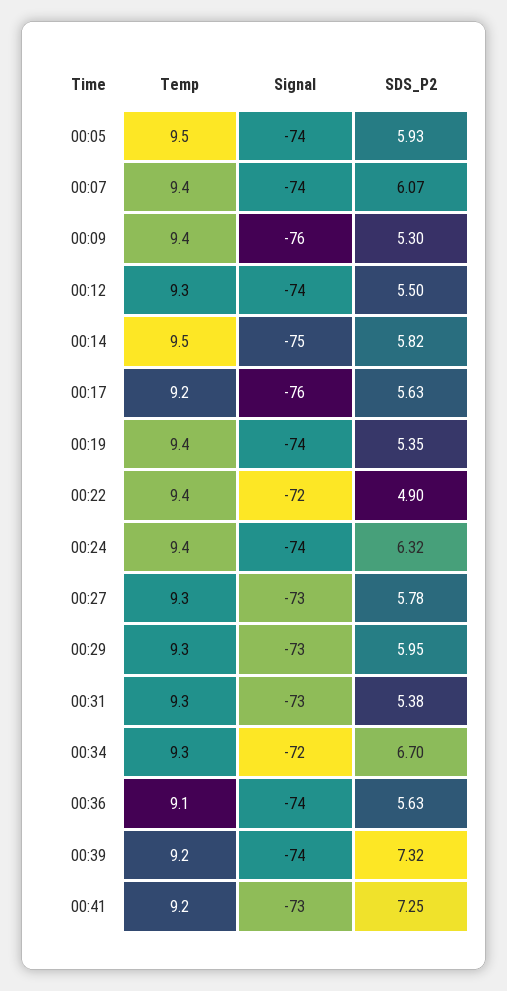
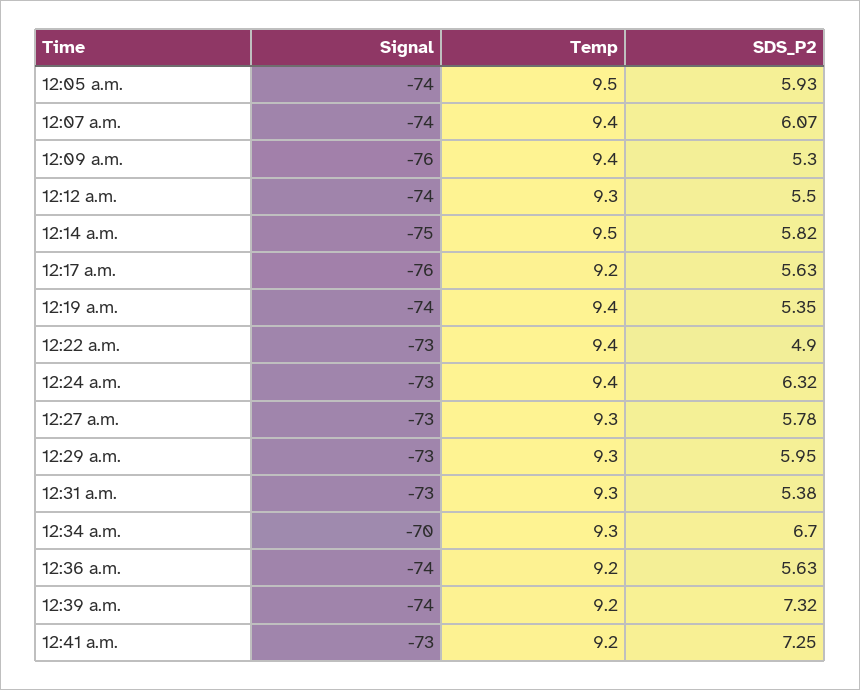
Signal, 00:22: -72 -> -73
Signal, 00:24: -74 -> -73
Signal, 00:34: -72 -> -70
Temp, 00:36: 9.1 -> 9.2

